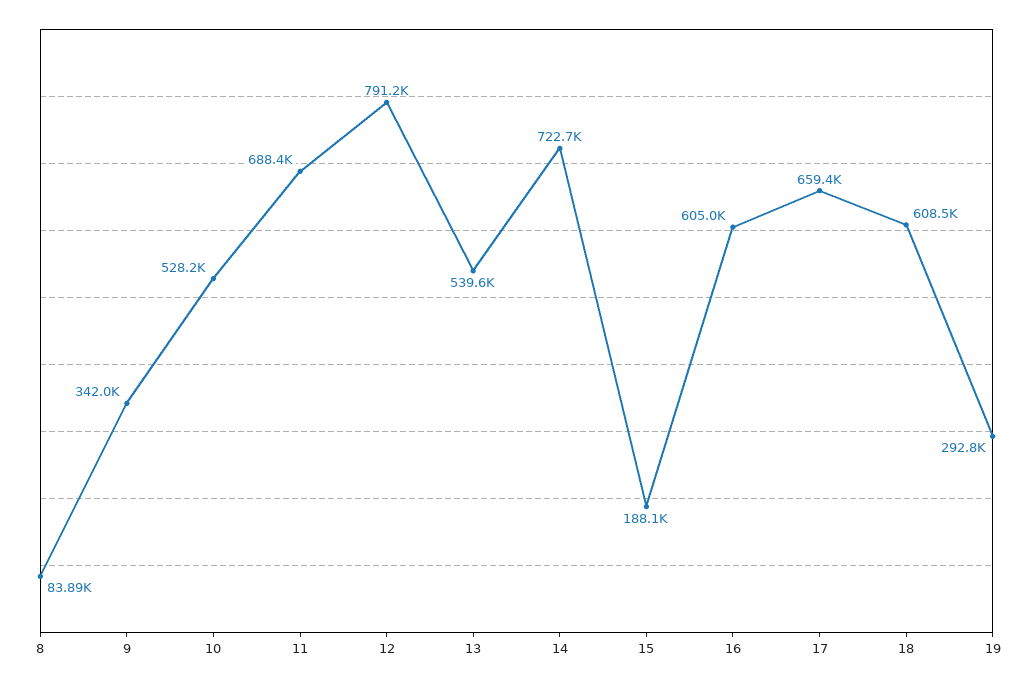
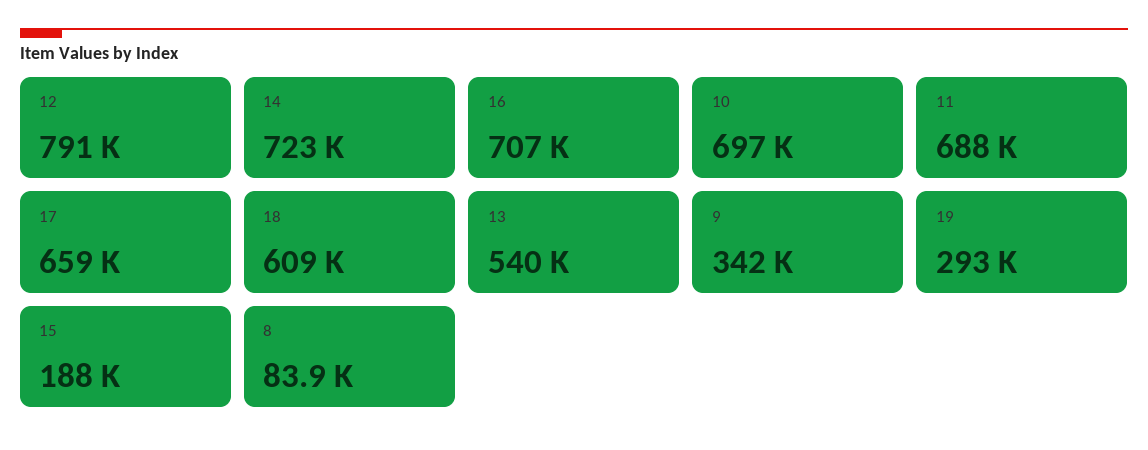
10: 528200 -> 697000
16: 605000 -> 707000

